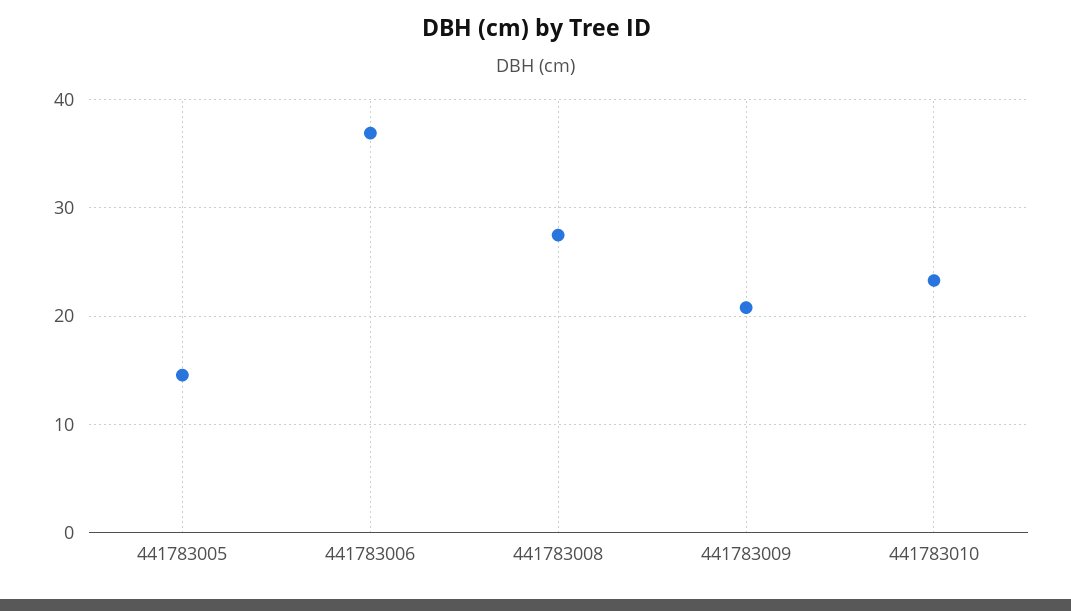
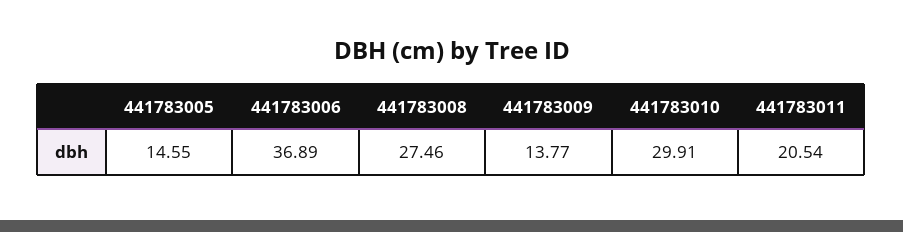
441783009: 21 -> 13.77
441783010: 23 -> 29.91
441783011: none -> 20.54

